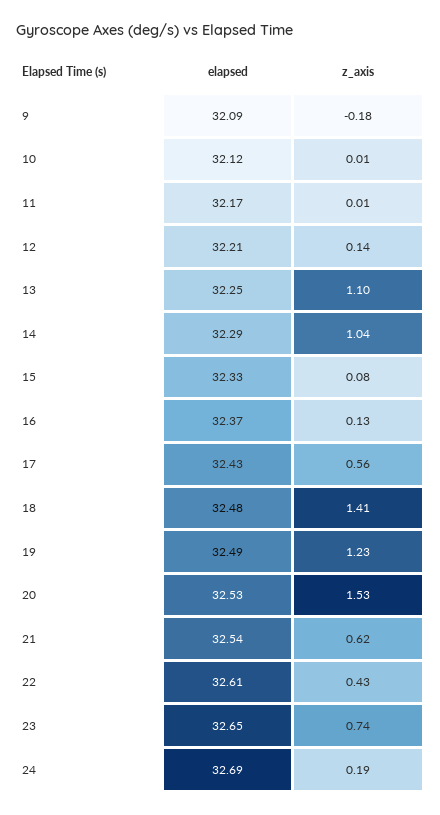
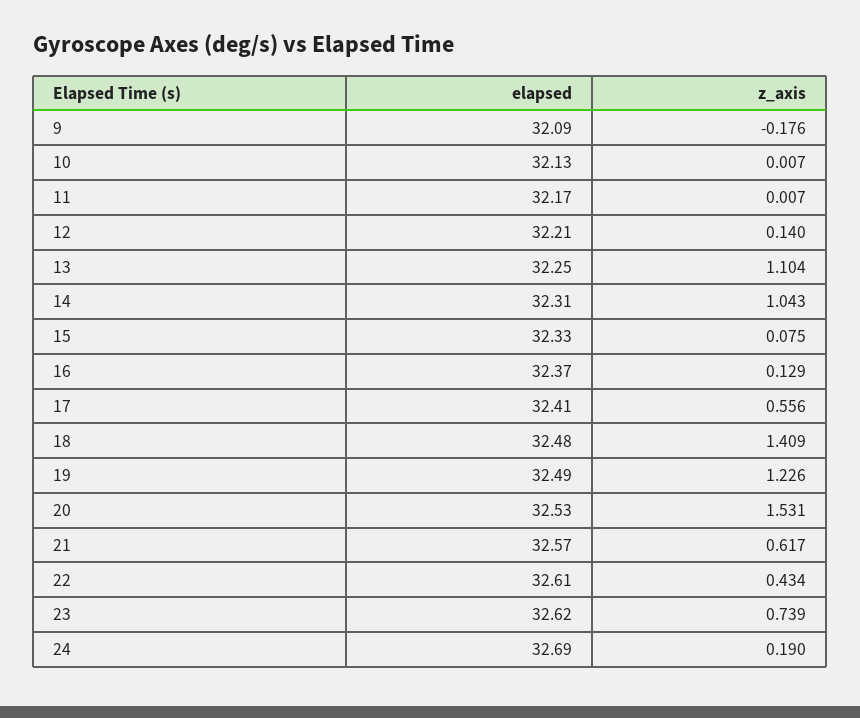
elapsed, 10: 32.12 -> 32.13
elapsed, 14: 32.29 -> 32.31
elapsed, 17: 32.43 -> 32.41
elapsed, 21: 32.54 -> 32.57
elapsed, 23: 32.65 -> 32.62

